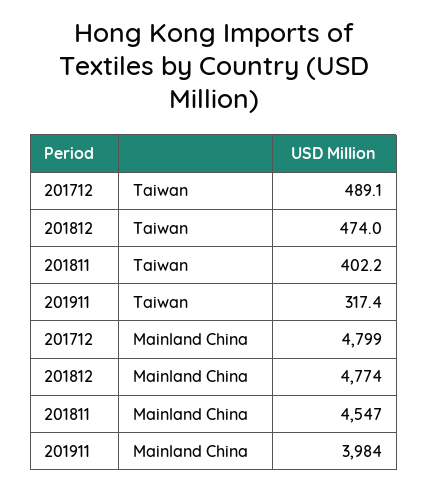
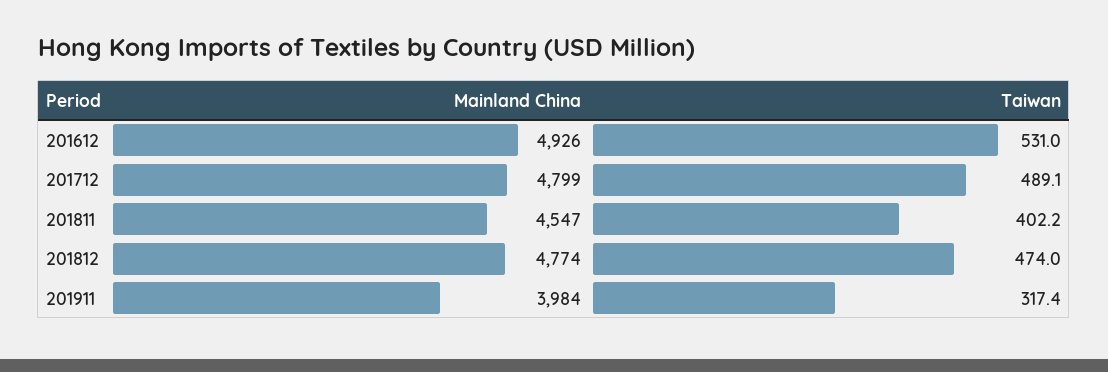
201612, Mainland China: none -> 4926
201612, Taiwan: none -> 531

